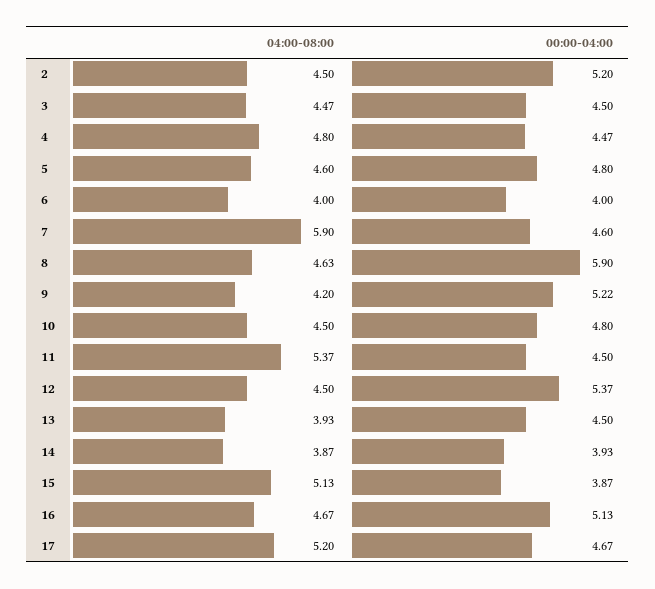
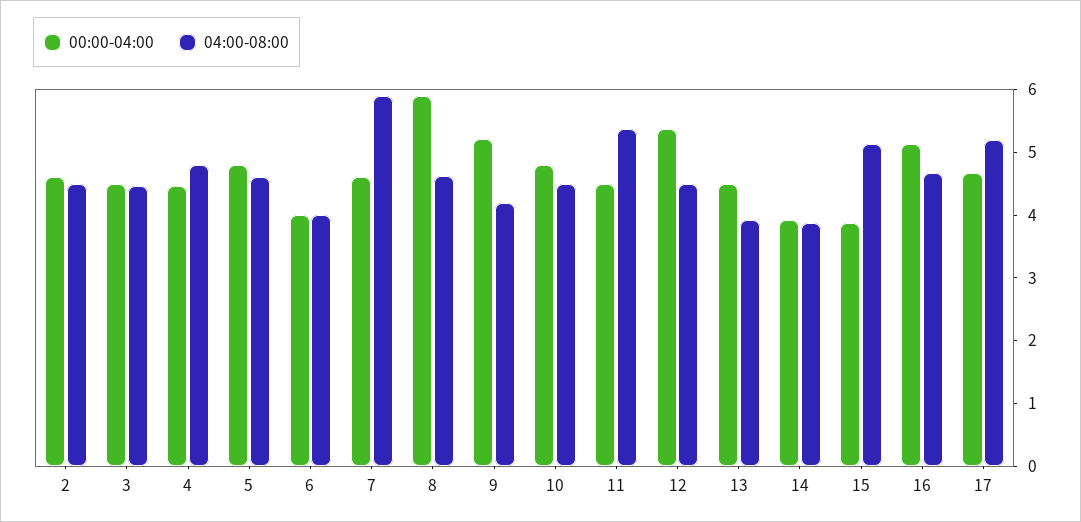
00:00-04:00, 2: 5.2 -> 4.6

